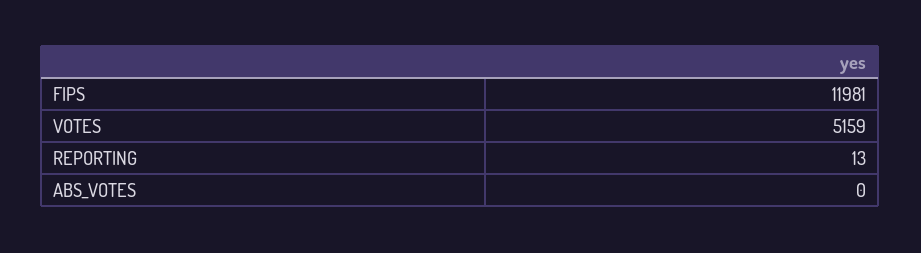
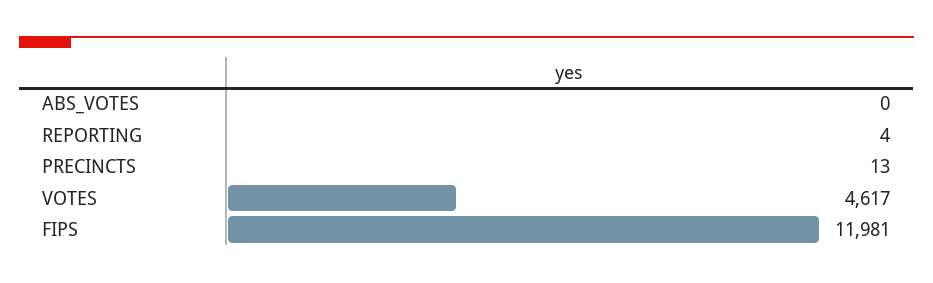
VOTES: 5159 -> 4617
REPORTING: 13 -> 4
PRECINCTS: none -> 13

